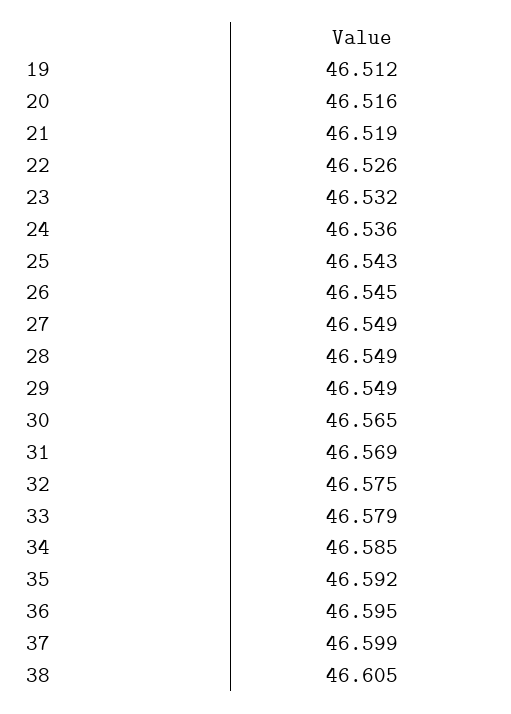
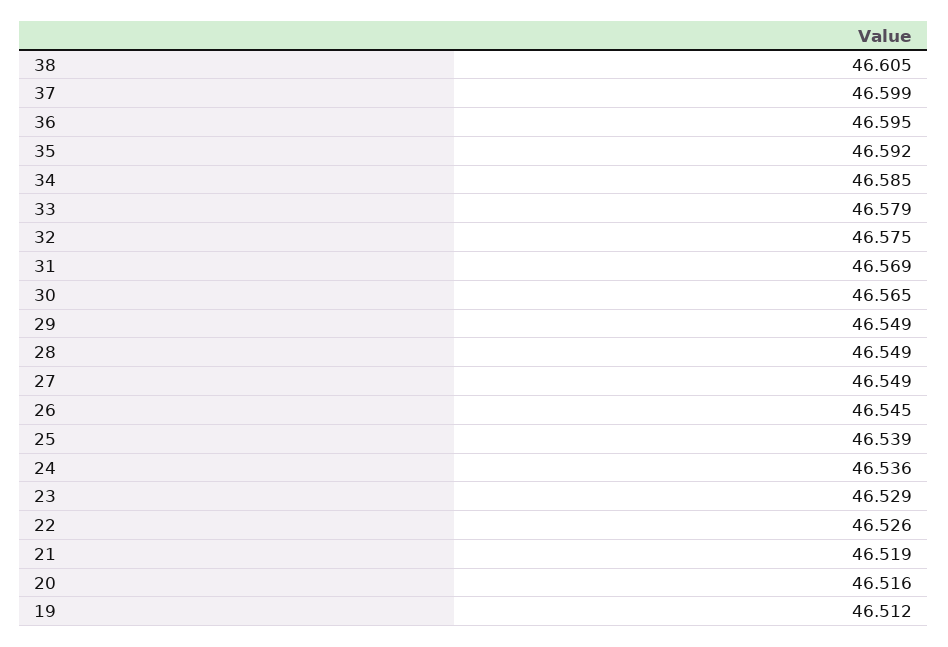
23: 46.532 -> 46.529
25: 46.543 -> 46.539

